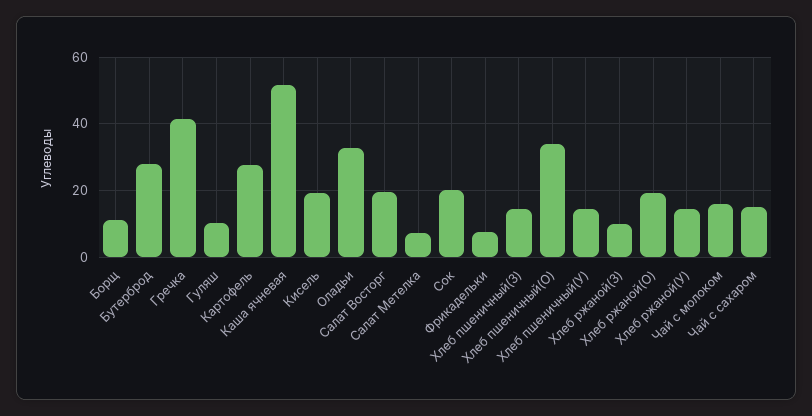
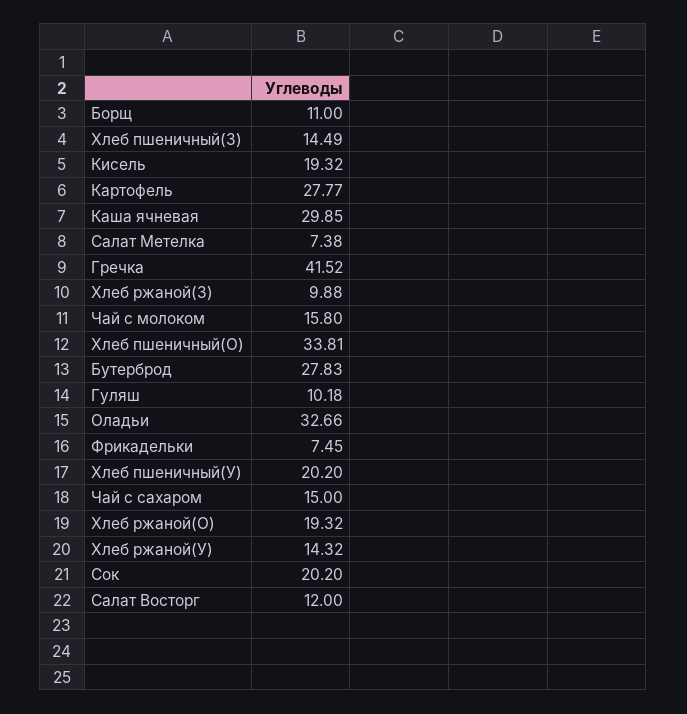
Каша ячневая: 52 -> 29.85
Салат Восторг: 20 -> 12
Хлеб пшеничный(У): 14 -> 20.2

